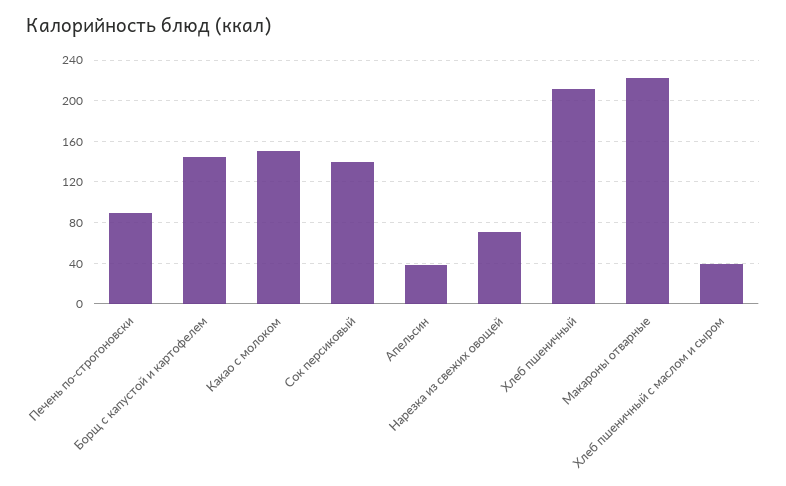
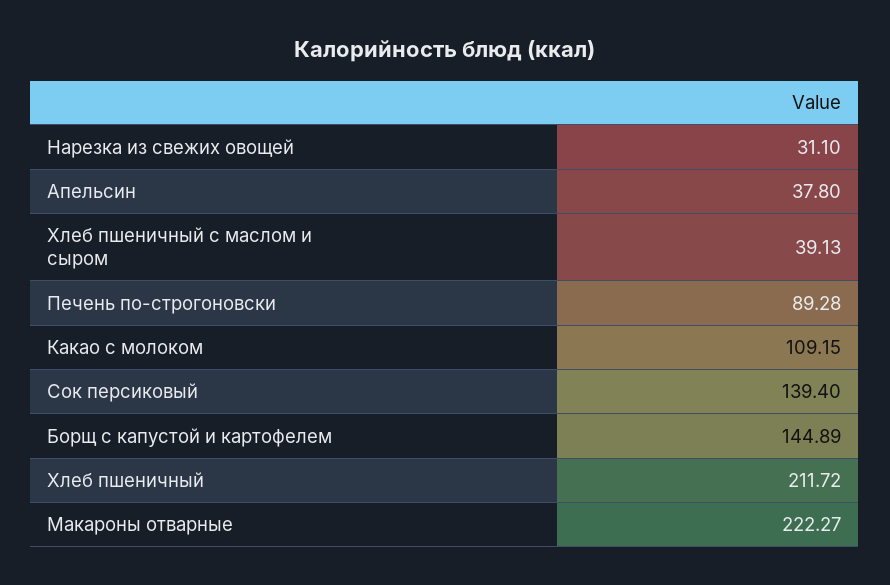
Какао с молоком: 150 -> 109.15
Нарезка из свежих овощей: 70 -> 31.1

